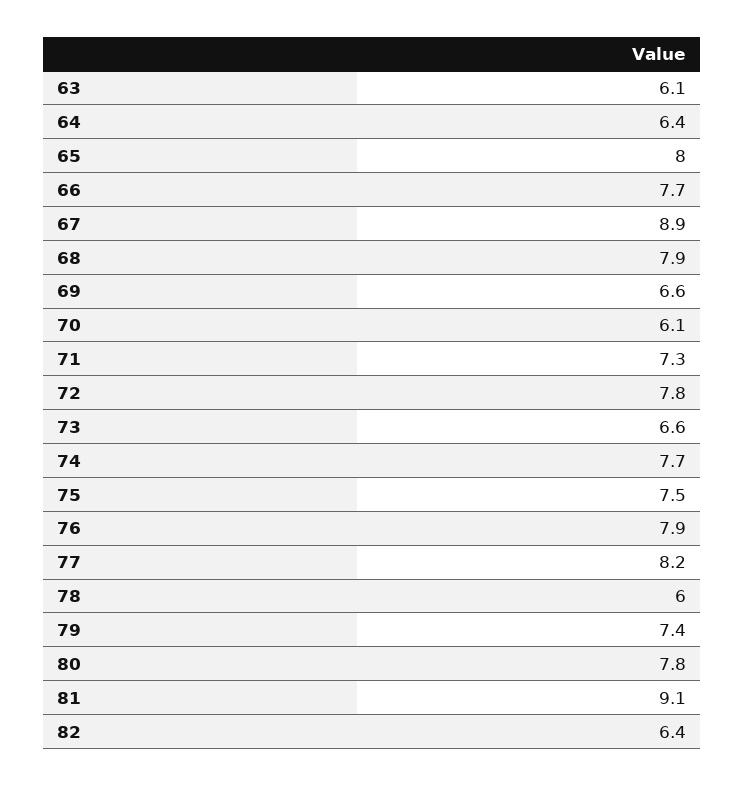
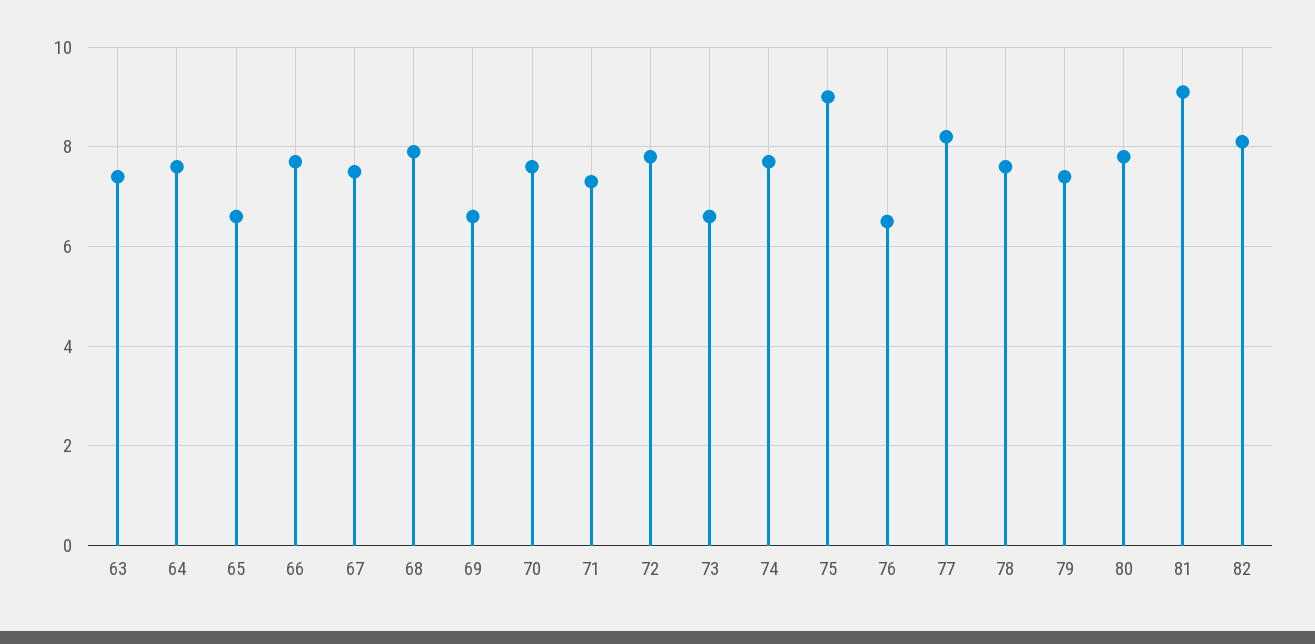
63: 6.1 -> 7.5
64: 6.4 -> 7.5
65: 8 -> 6.5
67: 8.9 -> 7.5
70: 6.1 -> 7.5
75: 7.5 -> 9
76: 7.9 -> 6.5
78: 6 -> 7.5
82: 6.4 -> 8

